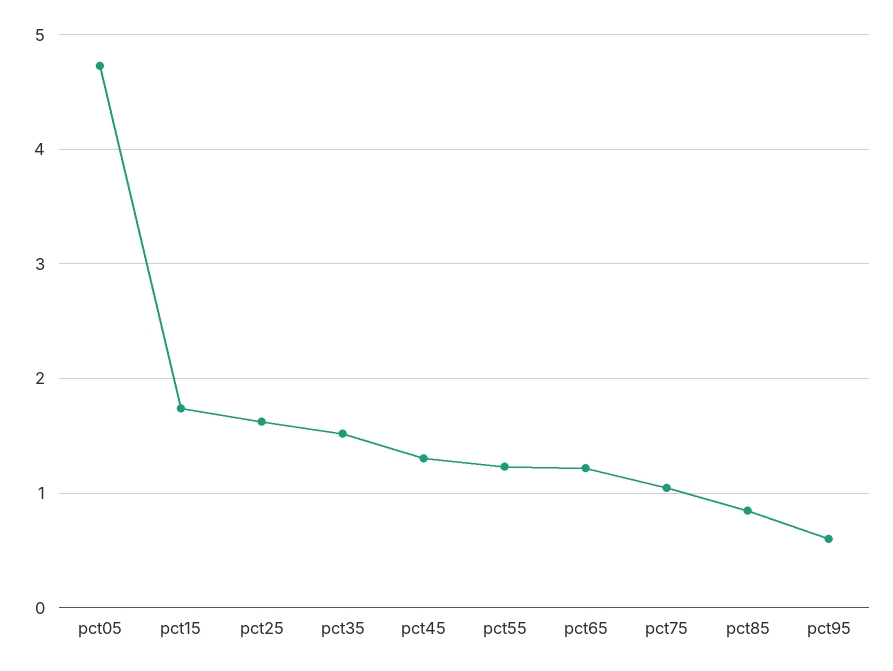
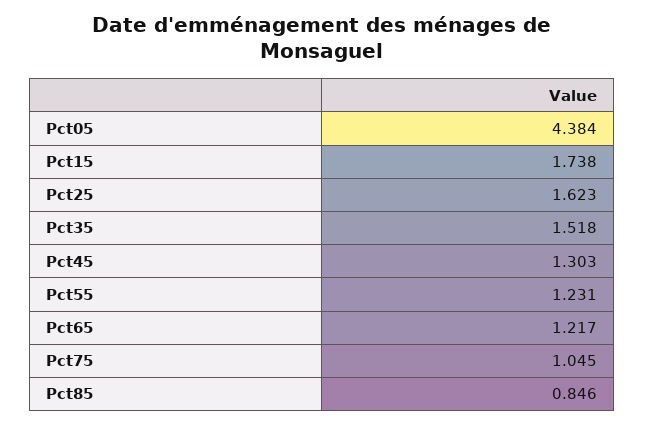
pct05: 4.7 -> 4.384
pct95: 0.6 -> none

